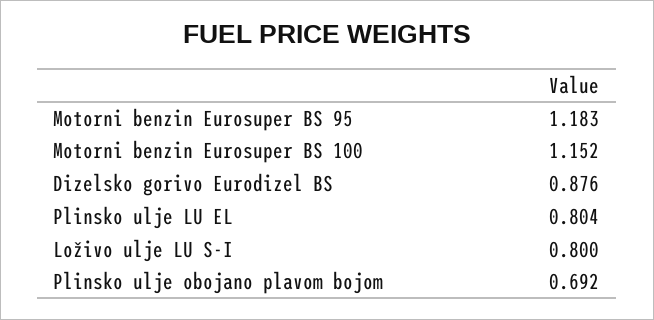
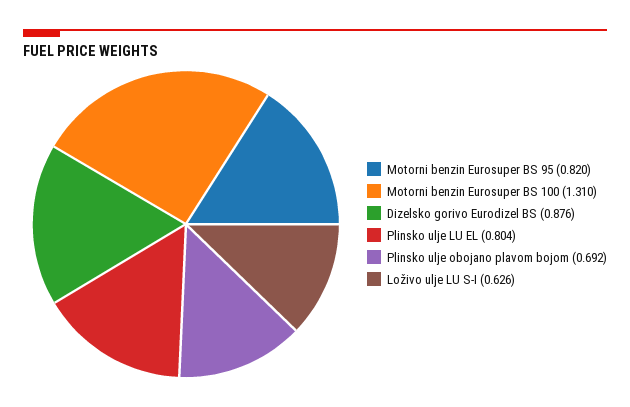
Motorni benzin Eurosuper BS 95: 1.183 -> 0.82
Motorni benzin Eurosuper BS 100: 1.152 -> 1.31
Loživo ulje LU S-I: 0.8 -> 0.626

